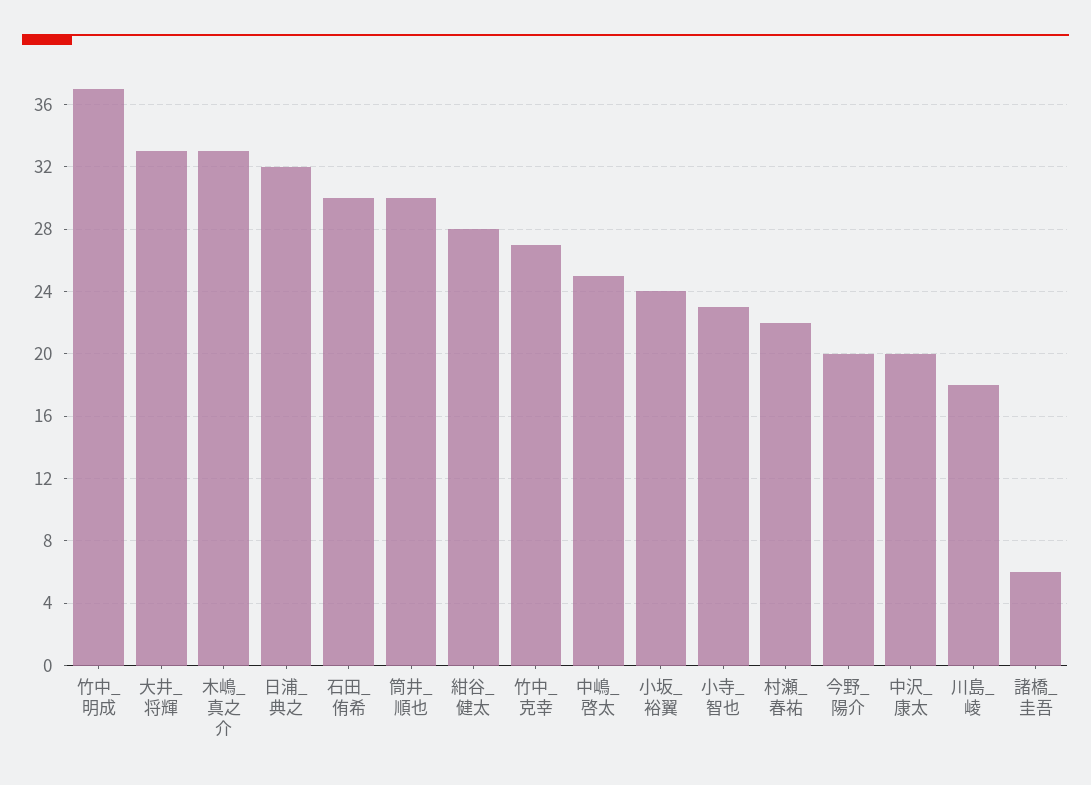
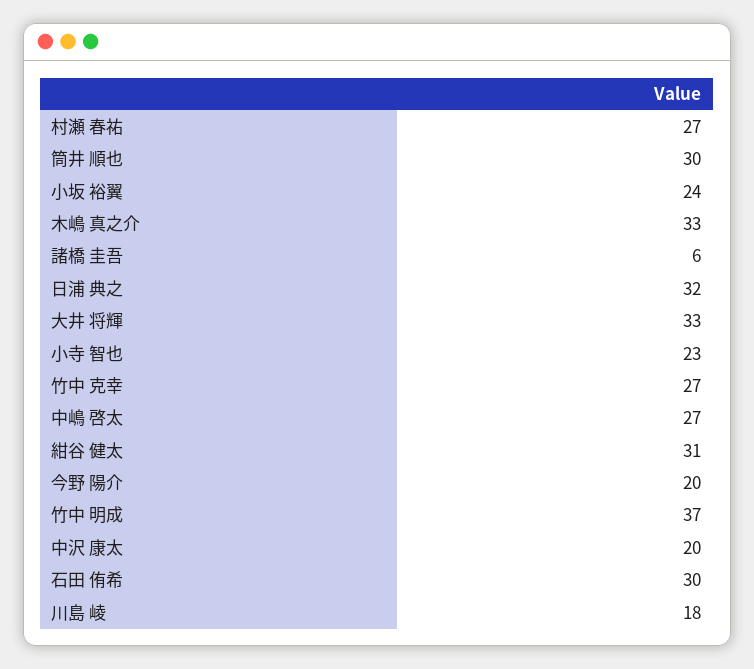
紺谷_健太: 28 -> 31
中嶋_啓太: 25 -> 27
村瀬_春祐: 22 -> 27

